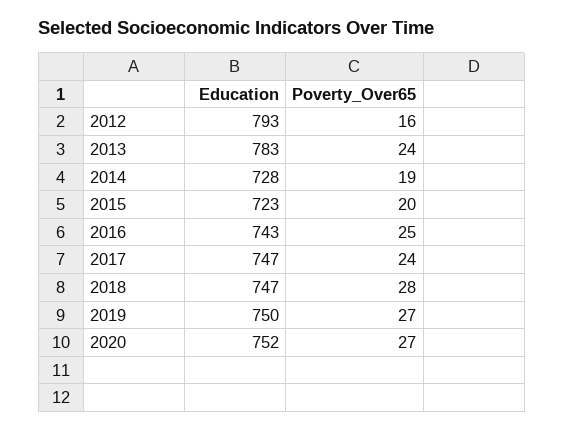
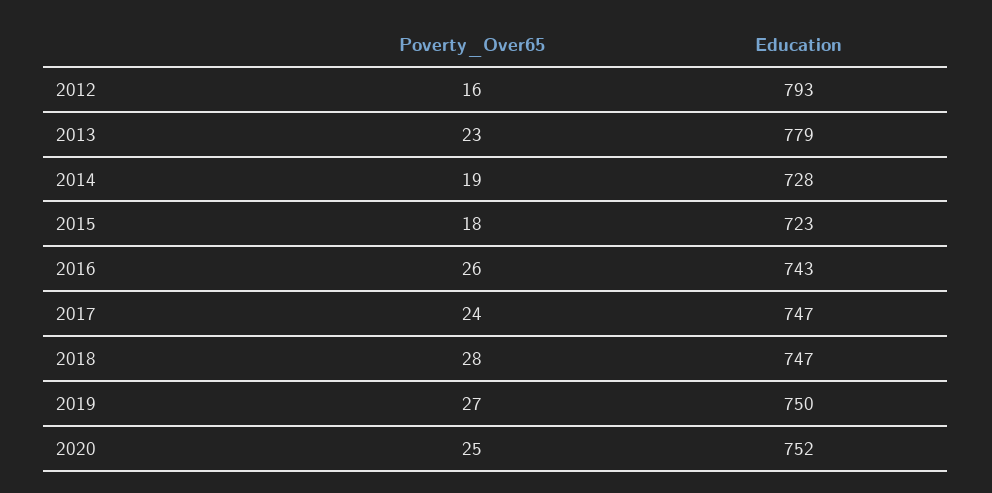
Education, 2013: 783 -> 779
Poverty_Over65, 2013: 24 -> 23
Poverty_Over65, 2015: 20 -> 18
Poverty_Over65, 2016: 25 -> 26
Poverty_Over65, 2020: 27 -> 25

